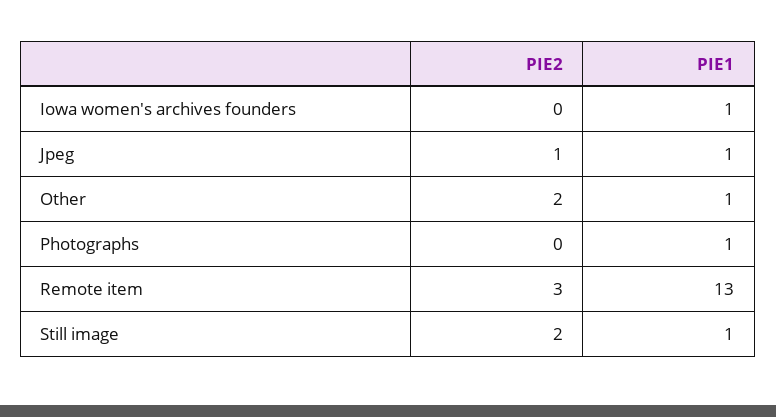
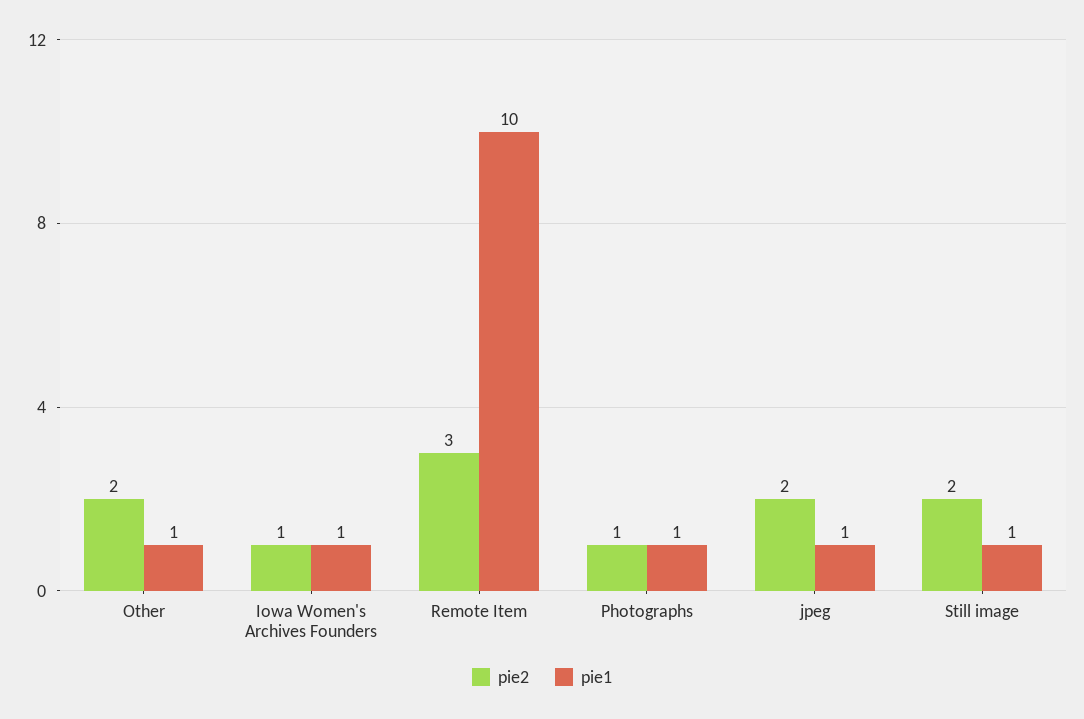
PIE2, Iowa women's archives founders: 0 -> 1
PIE2, Jpeg: 1 -> 2
PIE2, Photographs: 0 -> 1
PIE1, Remote item: 13 -> 10

